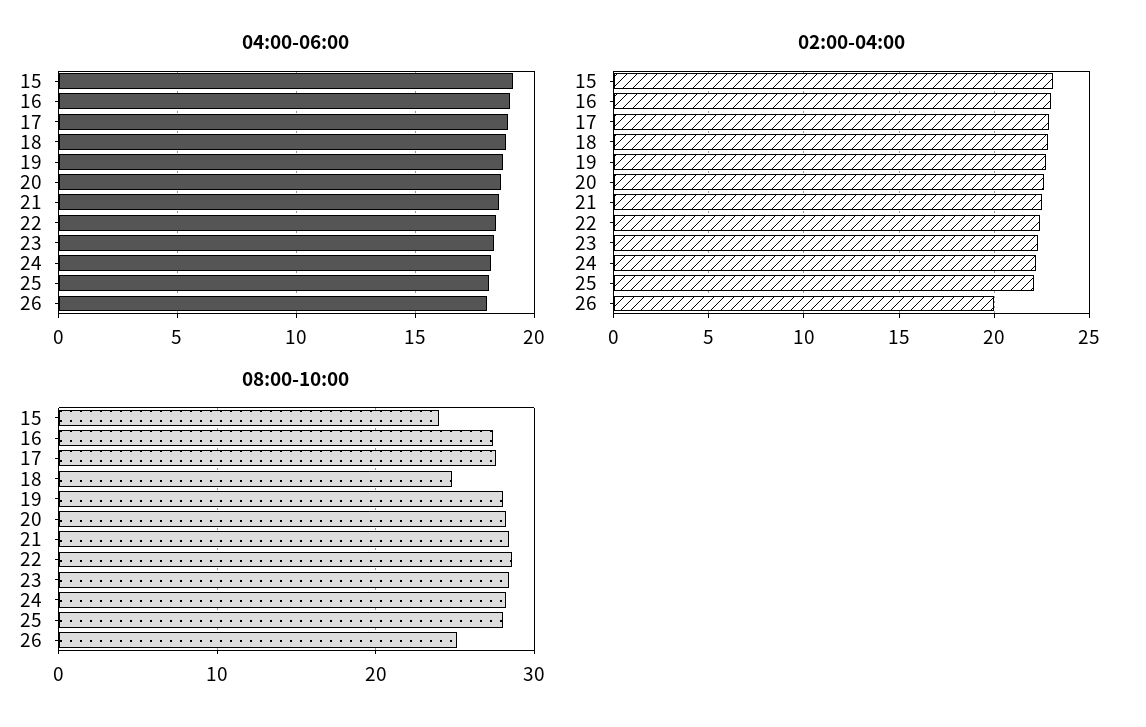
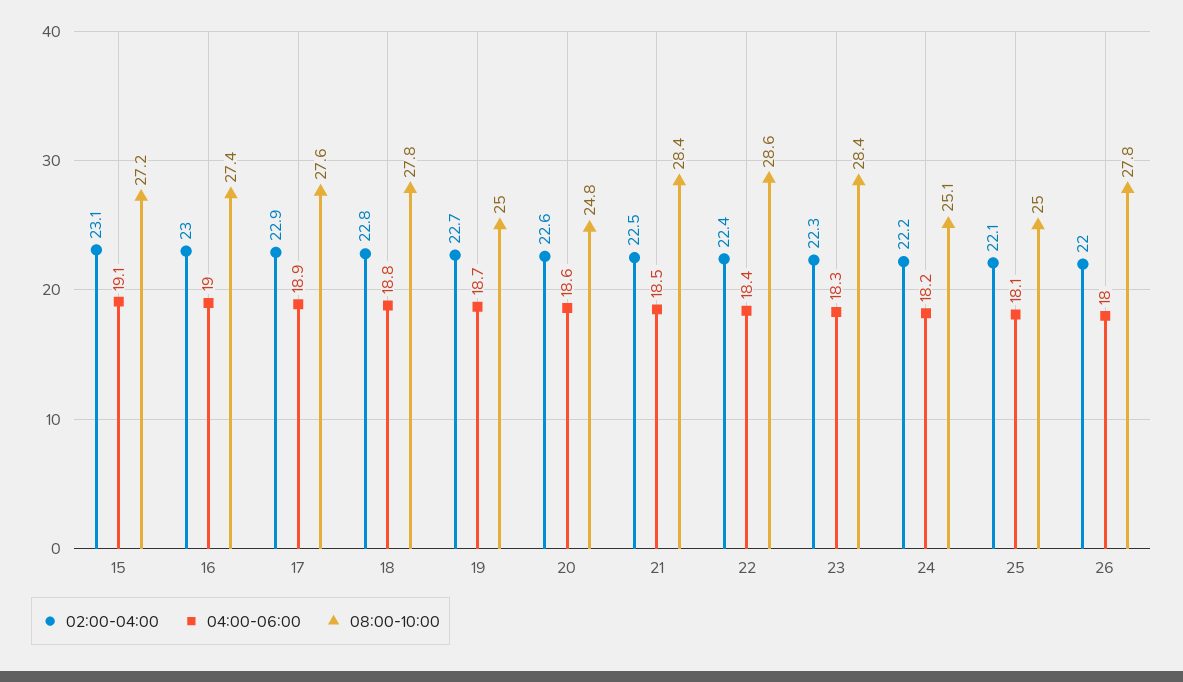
02:00-04:00, 26: 20 -> 22
08:00-10:00, 15: 24 -> 27.2
08:00-10:00, 18: 25 -> 27.8
08:00-10:00, 19: 28 -> 25
08:00-10:00, 20: 28 -> 24.8
08:00-10:00, 24: 28 -> 25.1
08:00-10:00, 25: 28 -> 25
08:00-10:00, 26: 25 -> 27.8

